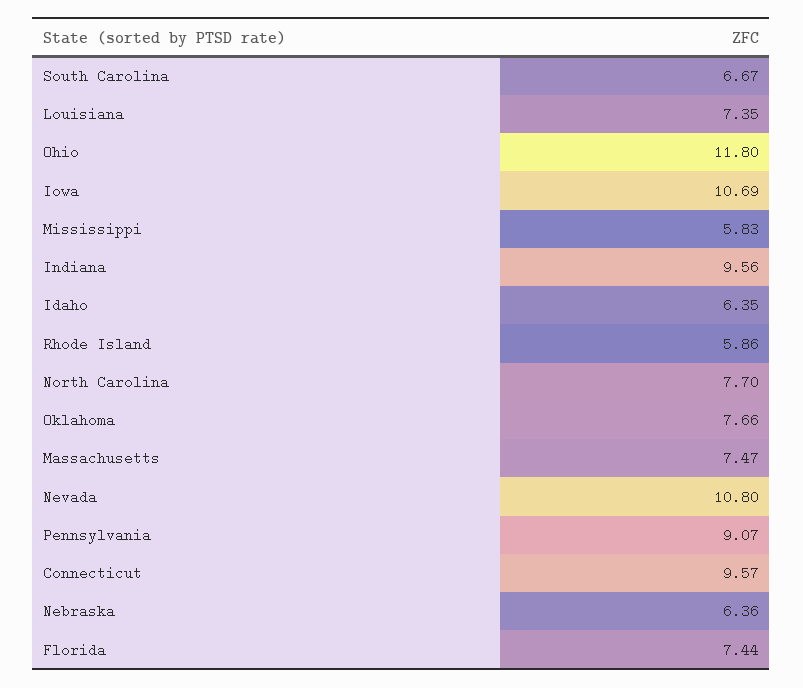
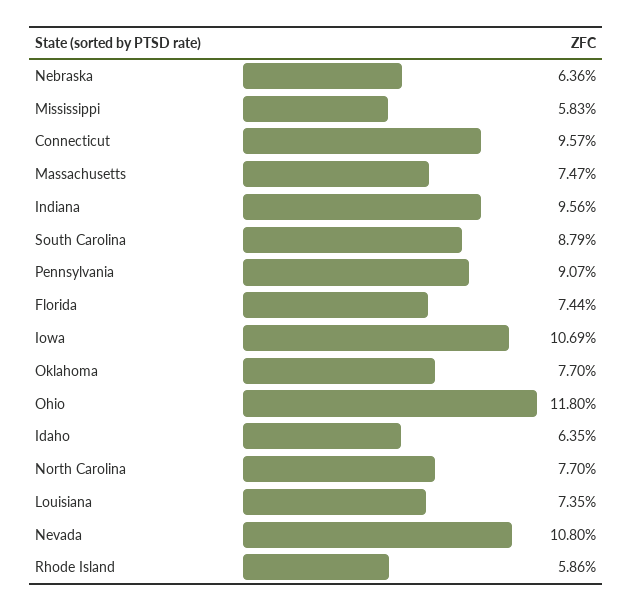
South Carolina: 6.67 -> 8.79
Oklahoma: 7.66 -> 7.7

